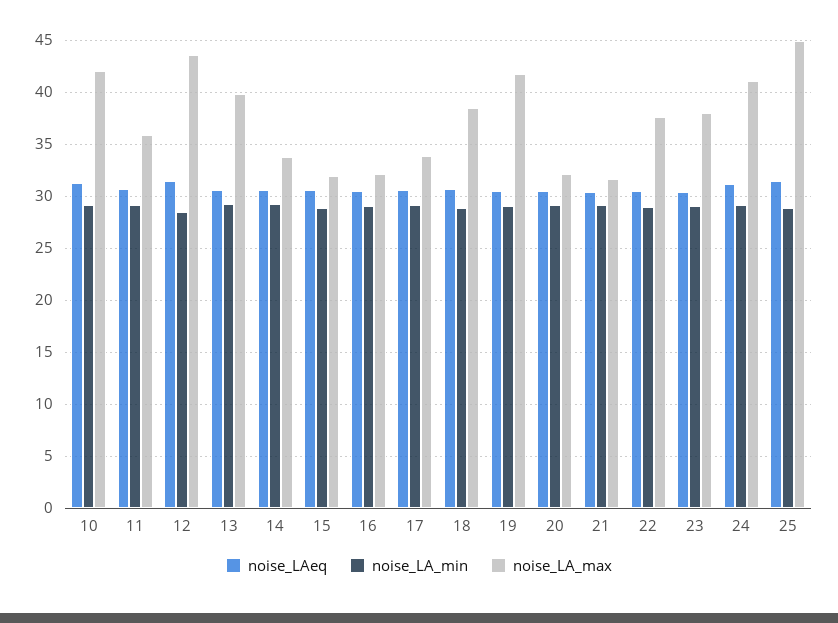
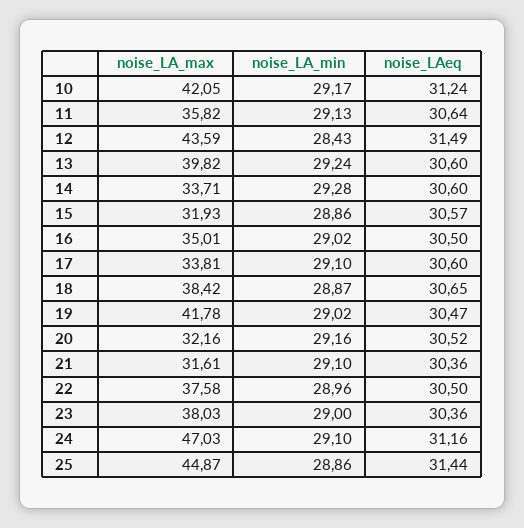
noise_LA_max, 16: 32 -> 35.01
noise_LA_max, 24: 41 -> 47.03

